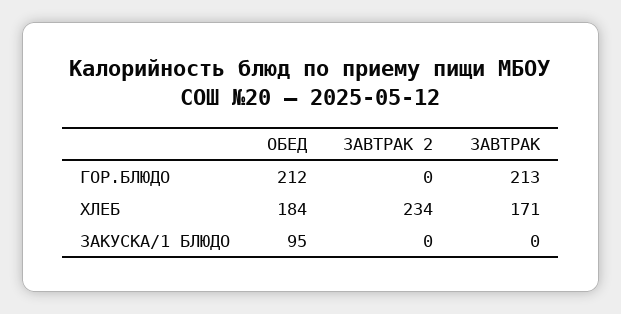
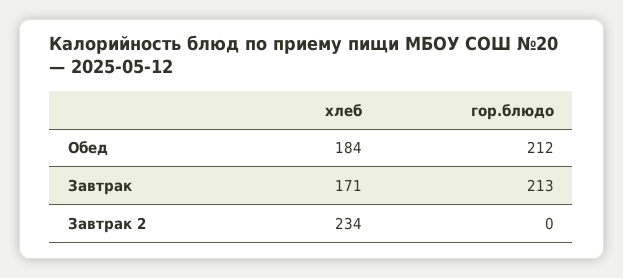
ОБЕД, ЗАКУСКА/1 БЛЮДО: 95 -> none
ЗАВТРАК 2, ЗАКУСКА/1 БЛЮДО: 0 -> none
ЗАВТРАК, ЗАКУСКА/1 БЛЮДО: 0 -> none

